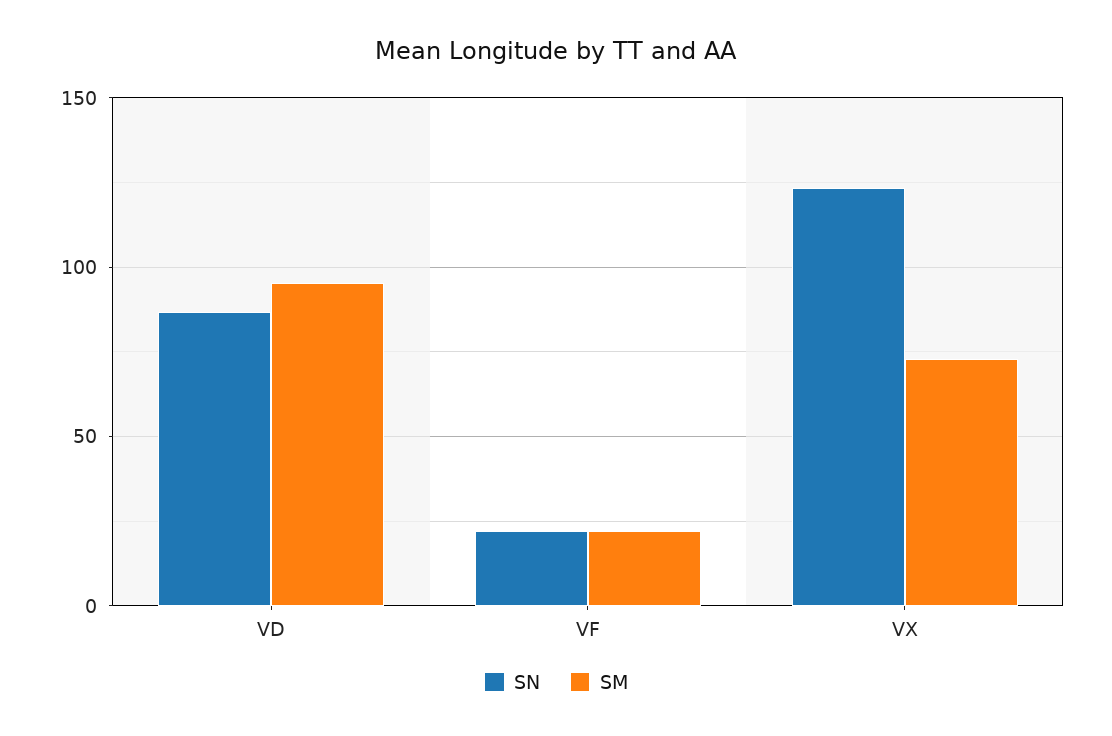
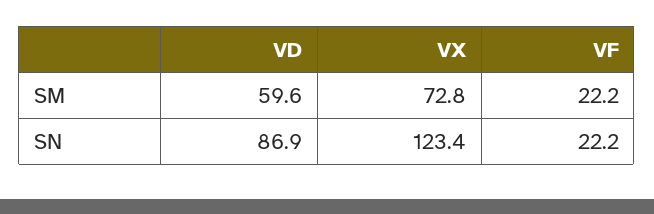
SM, VD: 95 -> 59.6

